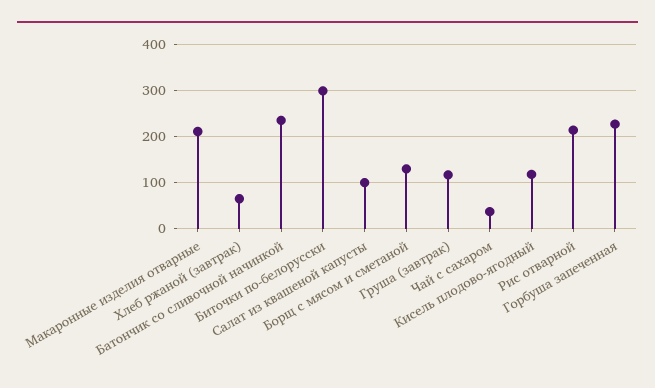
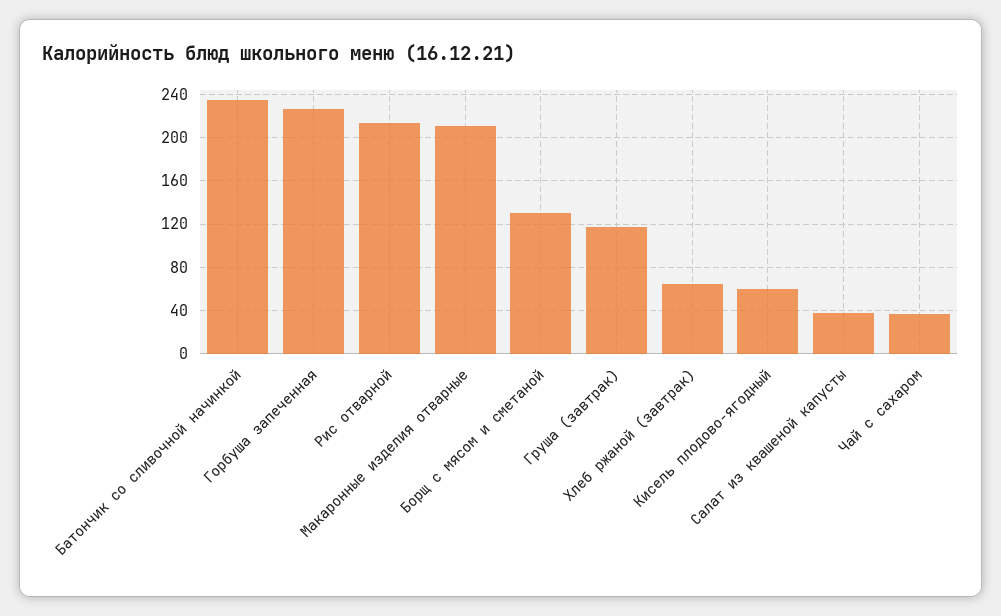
Биточки по-белорусски: 300 -> none
Салат из квашеной капусты: 100 -> 40
Кисель плодово-ягодный: 120 -> 60

